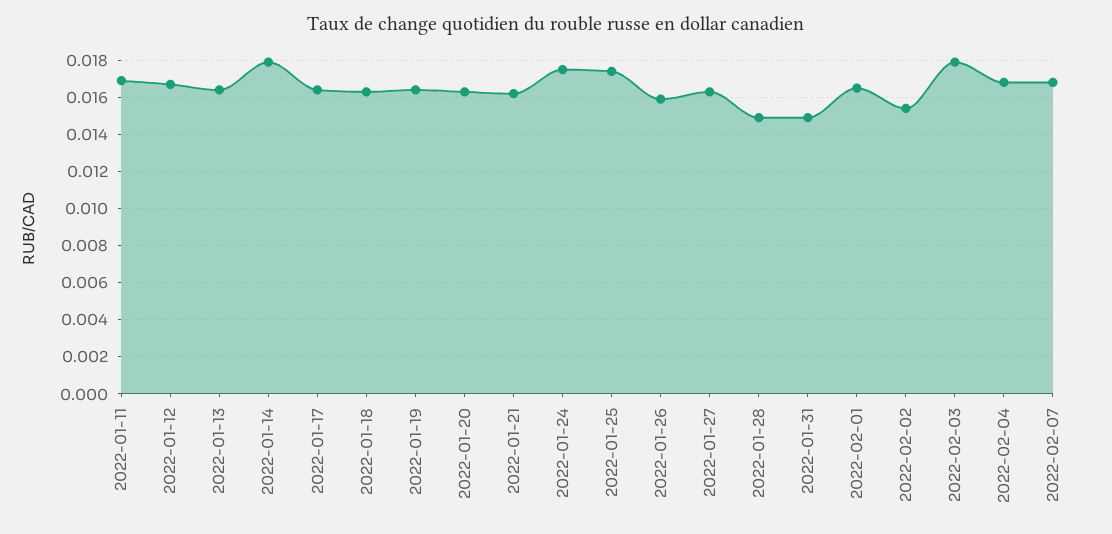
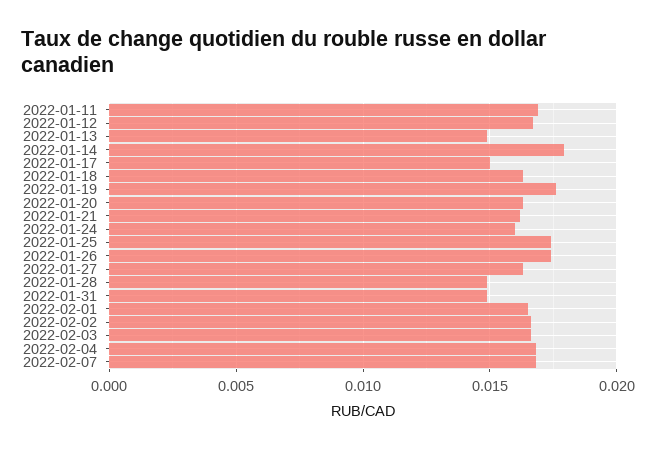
2022-01-13: 0.0165 -> 0.015
2022-01-17: 0.0165 -> 0.015
2022-01-19: 0.0165 -> 0.0175
2022-01-24: 0.0175 -> 0.016
2022-01-26: 0.016 -> 0.0175
2022-02-02: 0.0155 -> 0.0165
2022-02-03: 0.018 -> 0.0165

